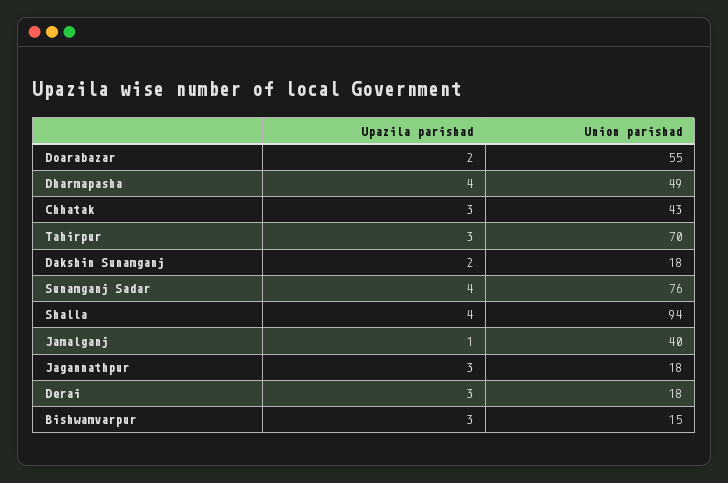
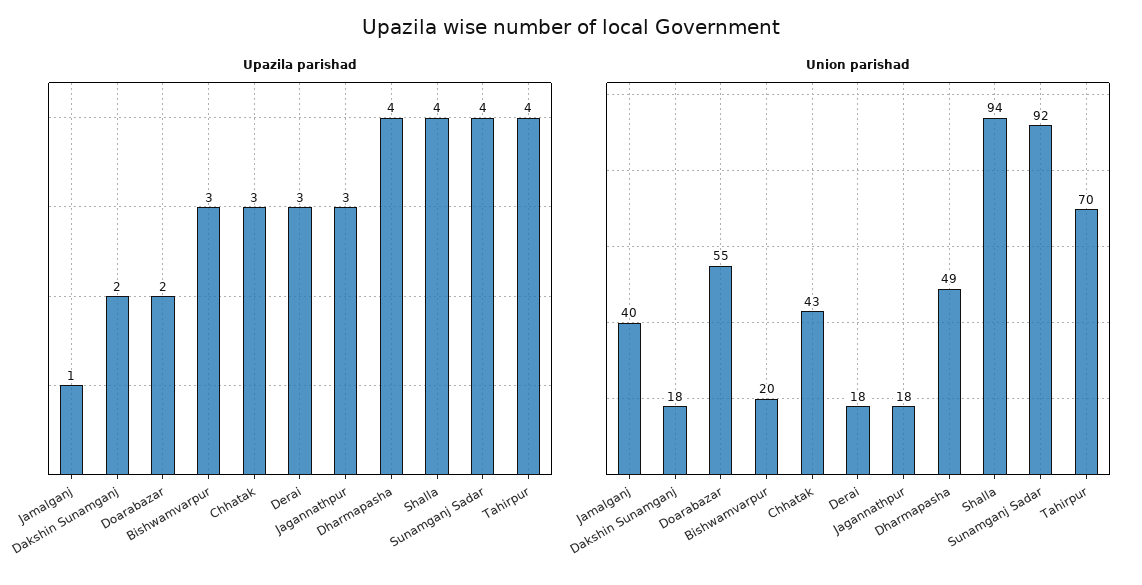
Upazila parishad, Tahirpur: 3 -> 4
Union parishad, Sunamganj Sadar: 76 -> 92
Union parishad, Bishwamvarpur: 15 -> 20

